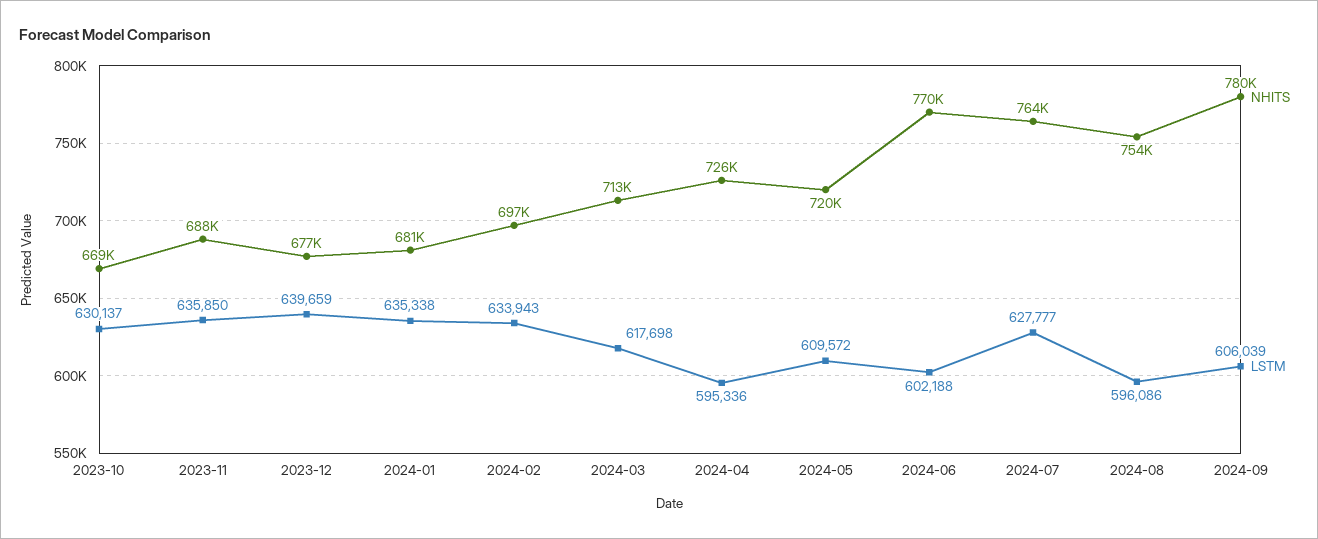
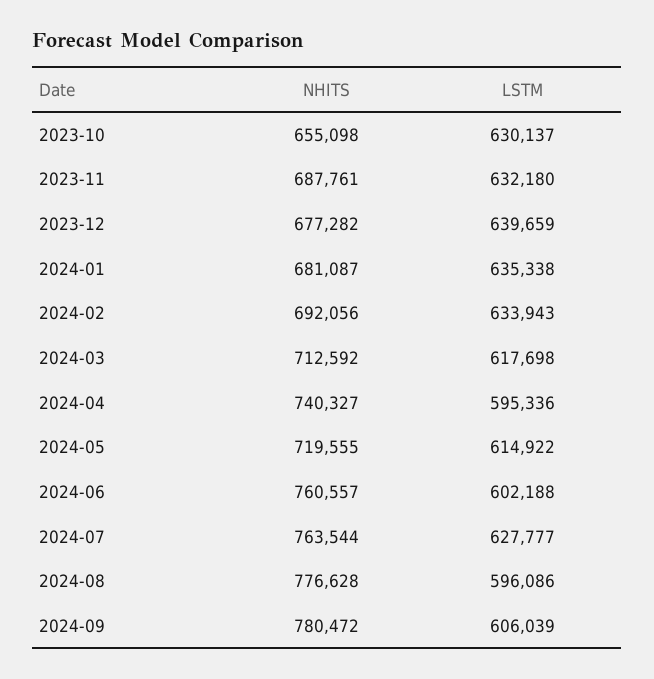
NHITS, 2023-10: 669000 -> 655098
LSTM, 2023-11: 635850 -> 632180
NHITS, 2024-02: 697000 -> 692056
NHITS, 2024-04: 726000 -> 740327
LSTM, 2024-05: 609572 -> 614922
NHITS, 2024-06: 770000 -> 760557
NHITS, 2024-08: 754000 -> 776628

